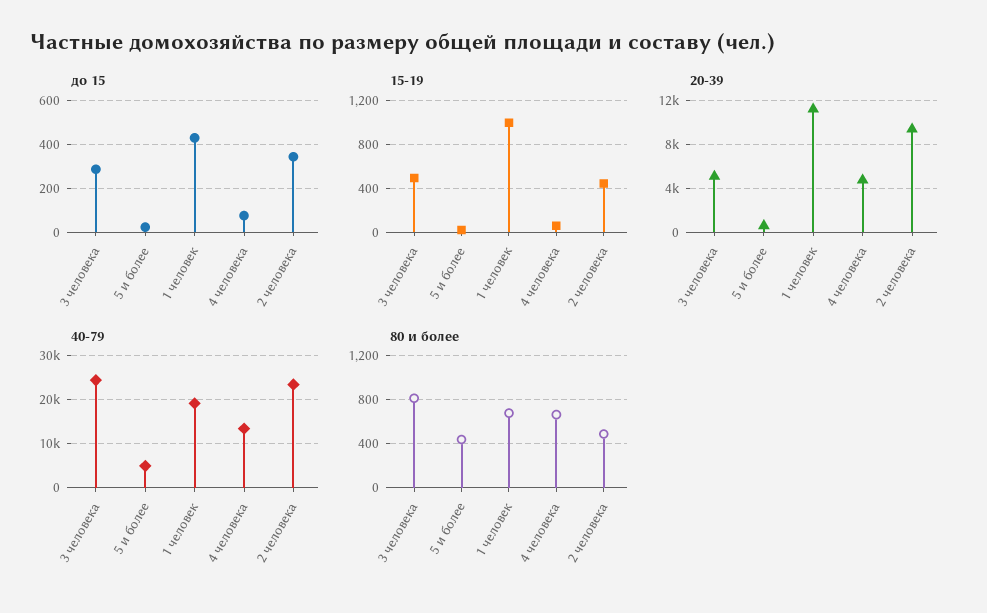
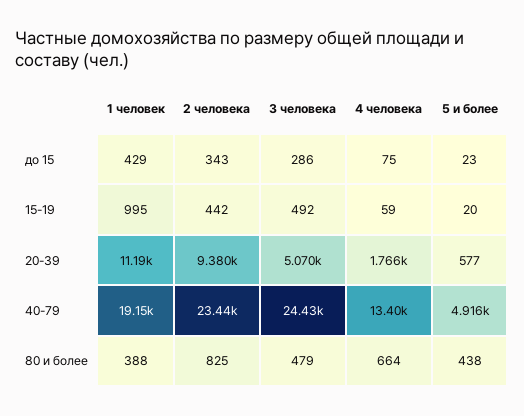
20-39, 4 человека: 5000 -> 1766
80 и более, 3 человека: 800 -> 479
80 и более, 1 человек: 700 -> 388
80 и более, 2 человека: 500 -> 825

